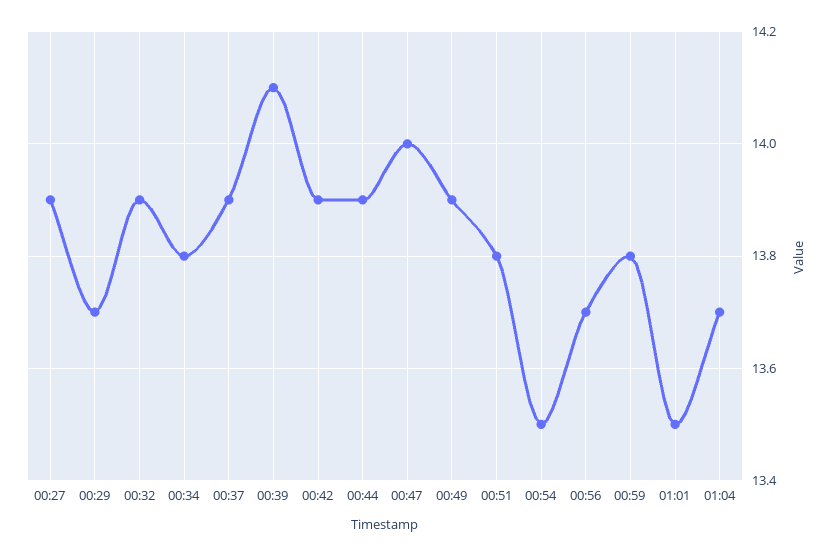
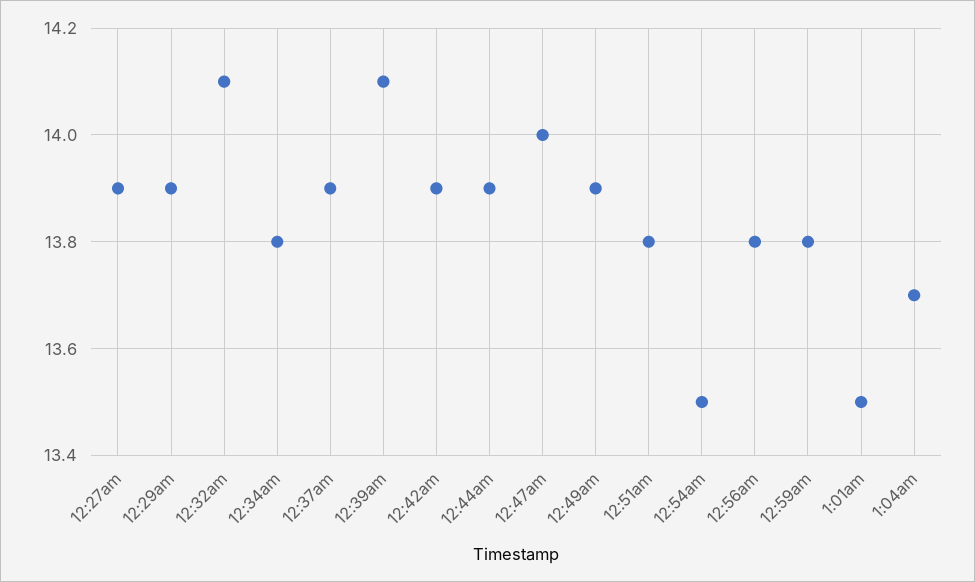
00:29: 13.7 -> 13.9
00:32: 13.9 -> 14.1
00:56: 13.7 -> 13.8

